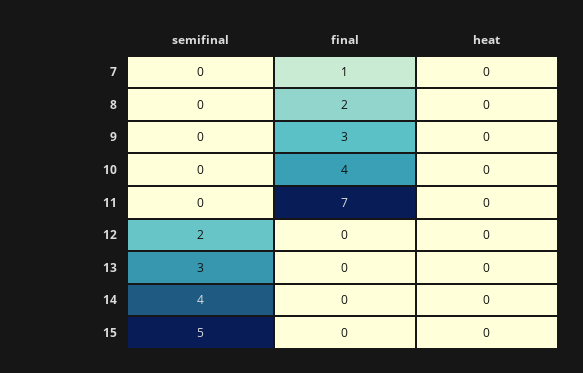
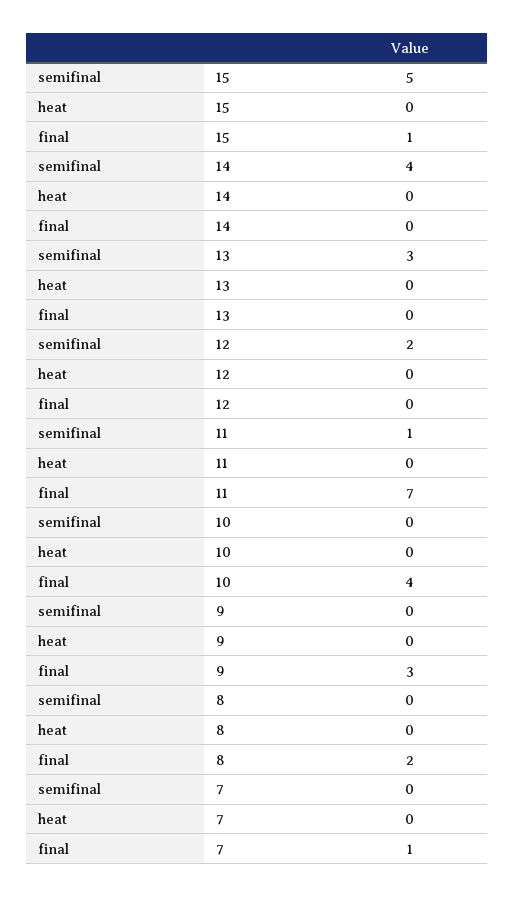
semifinal, 11: 0 -> 1
final, 15: 0 -> 1

